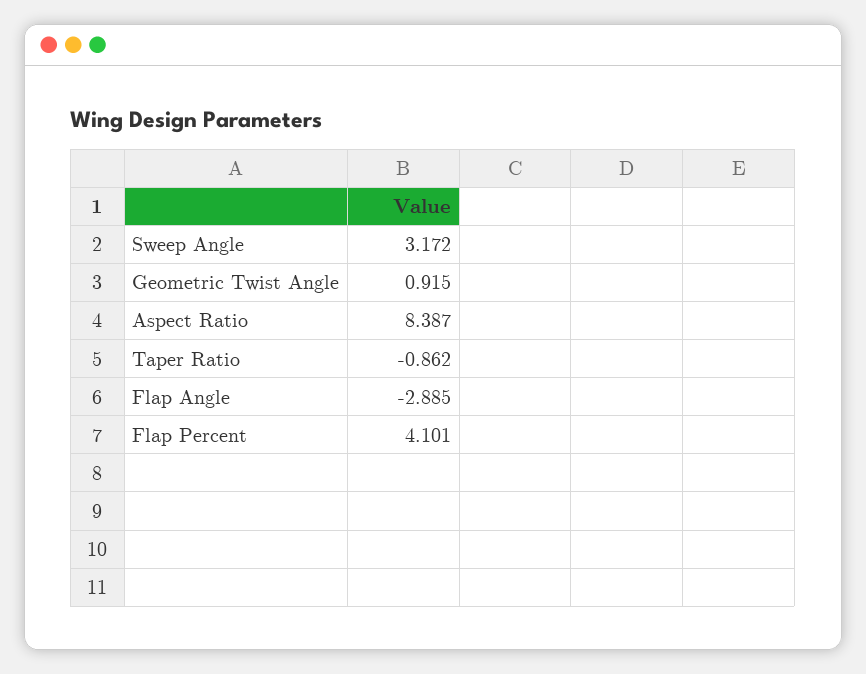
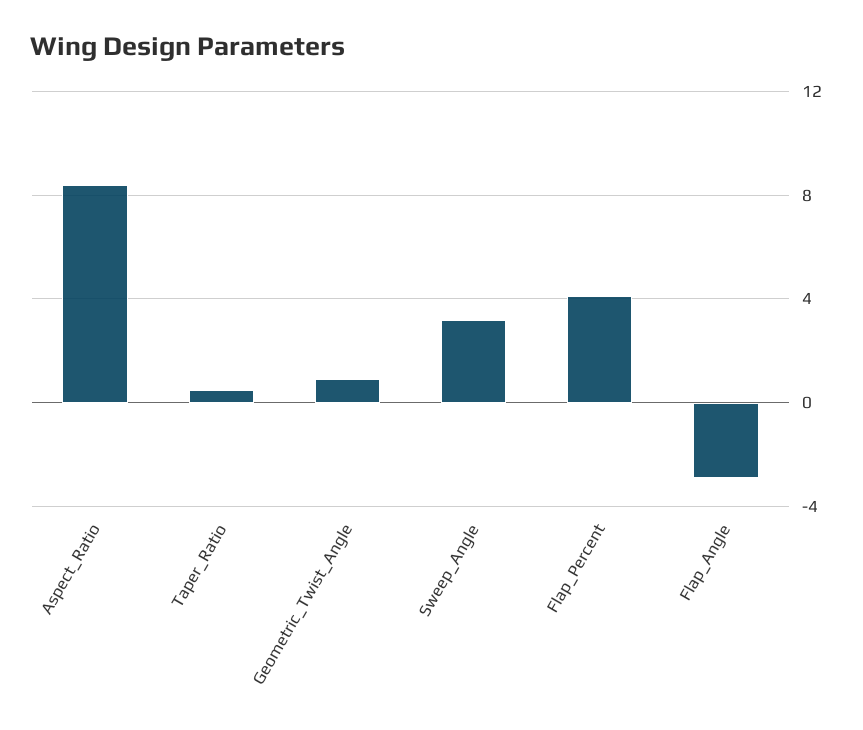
Taper Ratio: -0.862 -> 0.5

